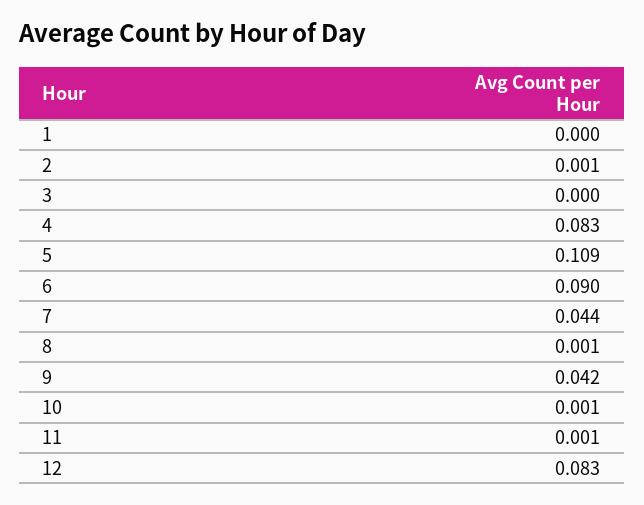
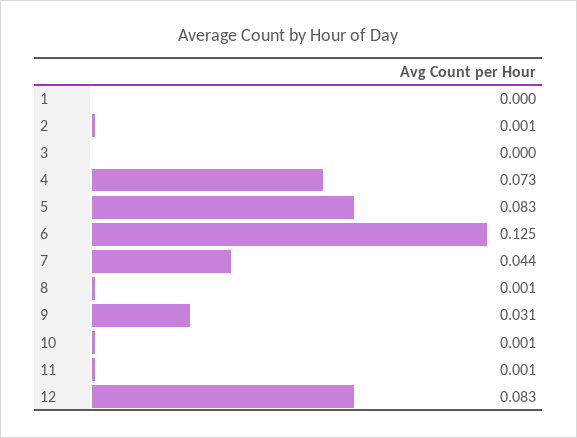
4: 0.083 -> 0.073
5: 0.109 -> 0.083
6: 0.09 -> 0.125
9: 0.042 -> 0.031

